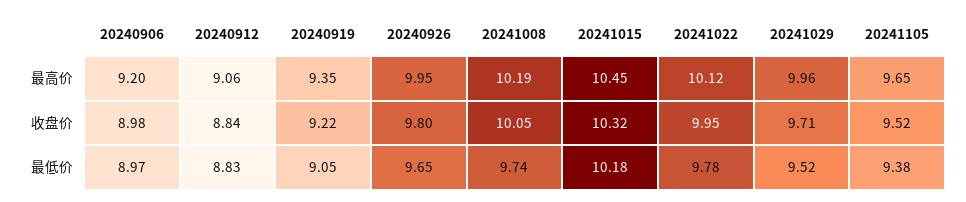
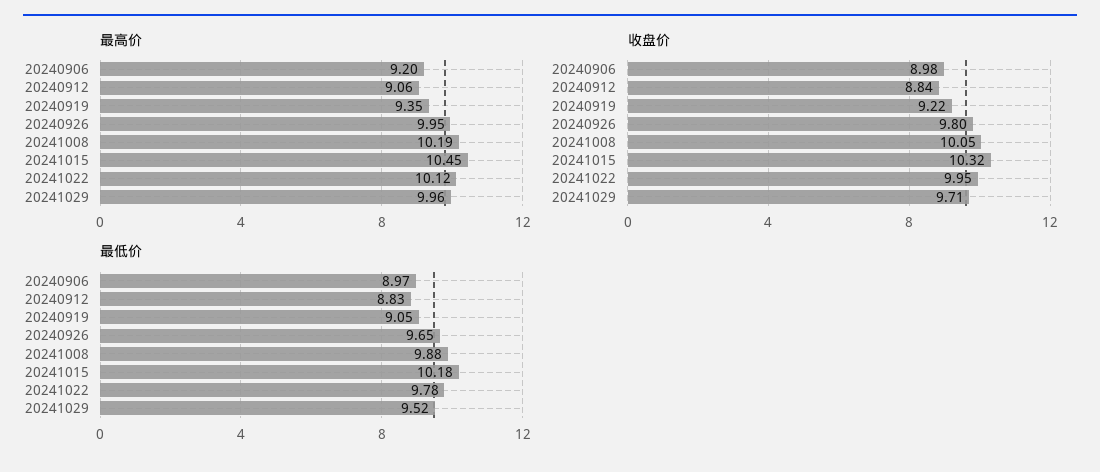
最高价, 20241105: 9.65 -> none
收盘价, 20241105: 9.52 -> none
最低价, 20241008: 9.74 -> 9.88
最低价, 20241105: 9.38 -> none

